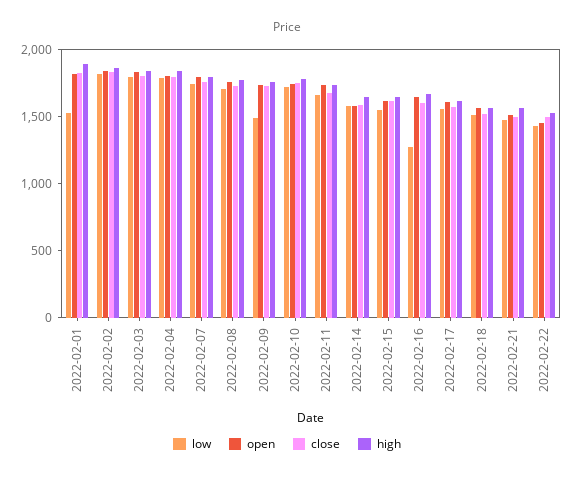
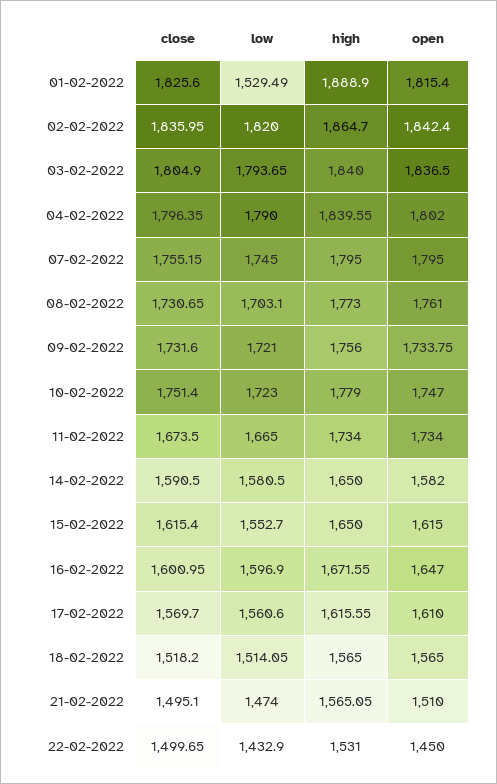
low, 2022-02-09: 1500 -> 1721
low, 2022-02-16: 1300 -> 1596.9

